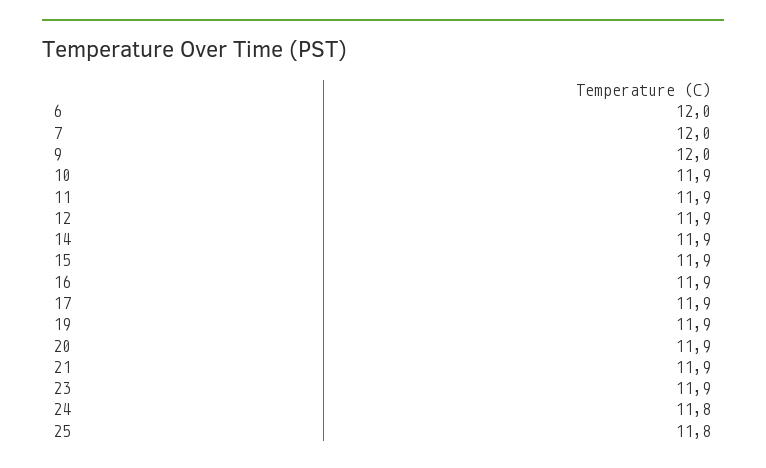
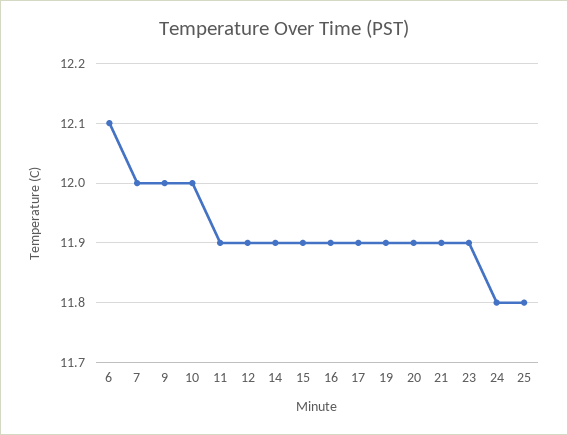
6: 12 -> 12.1
10: 11.9 -> 12

